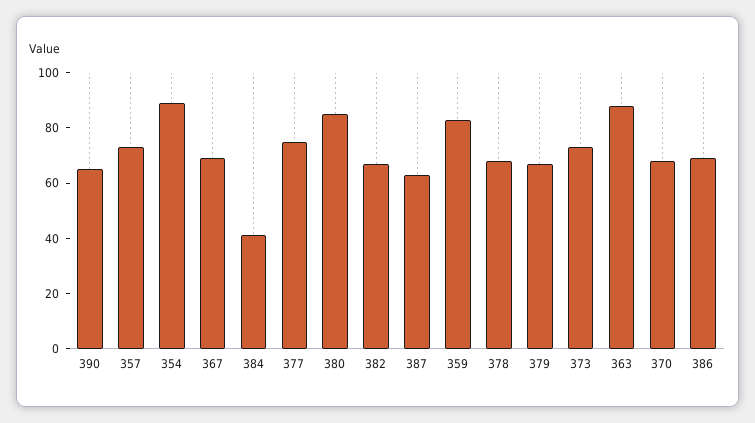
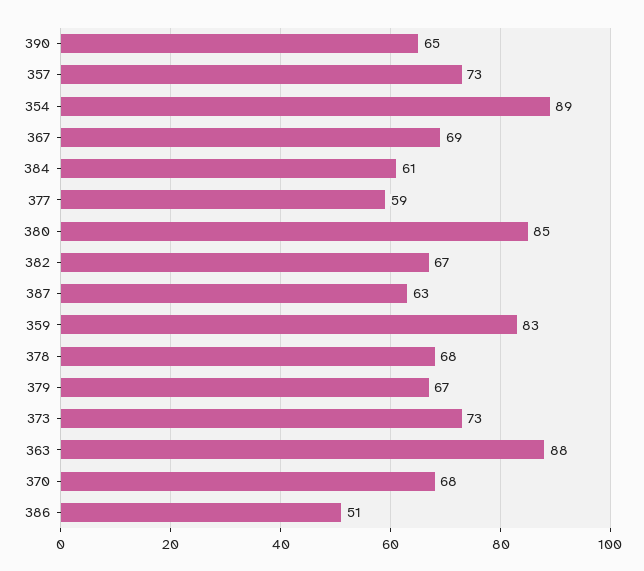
384: 40 -> 61
377: 75 -> 59
386: 70 -> 51

